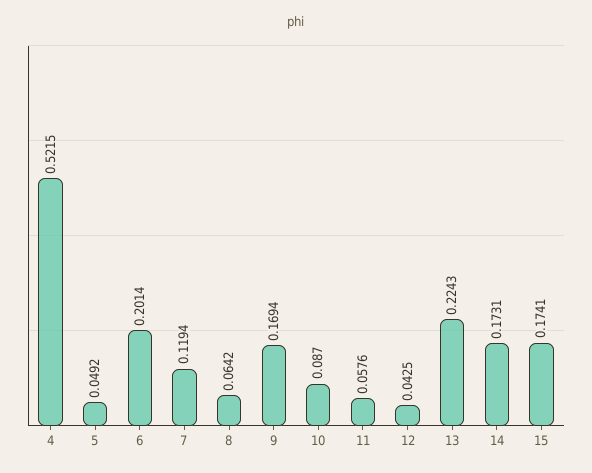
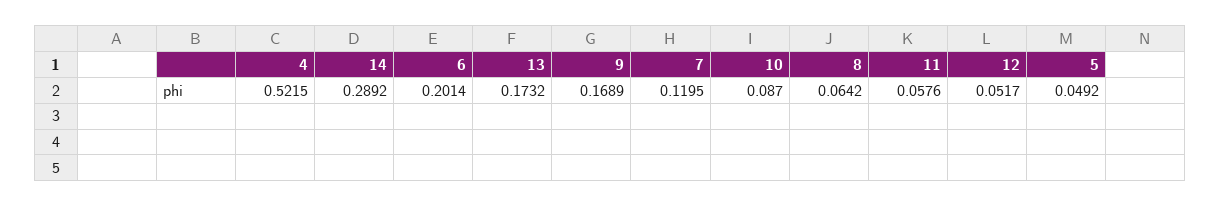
7: 0.1194 -> 0.1195
9: 0.1694 -> 0.1689
12: 0.0425 -> 0.0517
13: 0.2243 -> 0.1732
14: 0.1731 -> 0.2892
15: 0.1741 -> none

